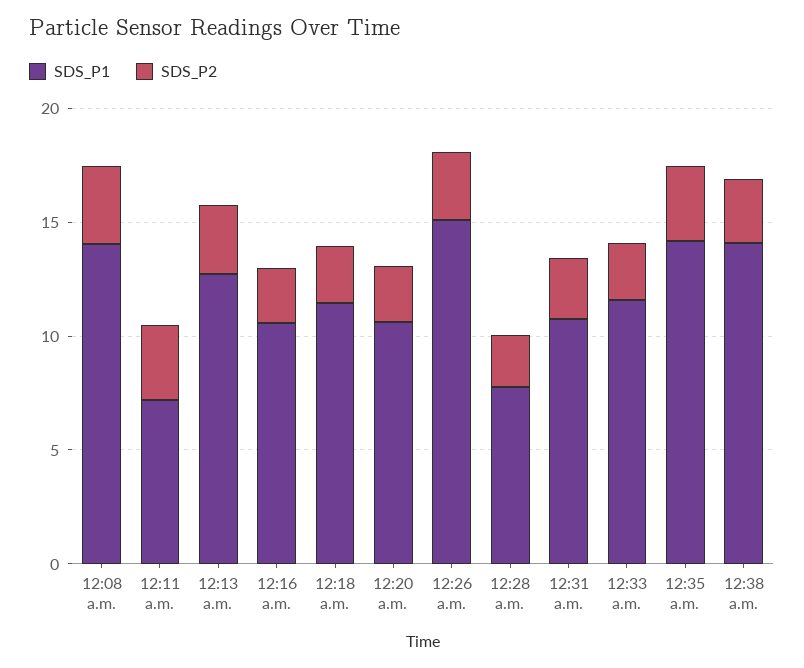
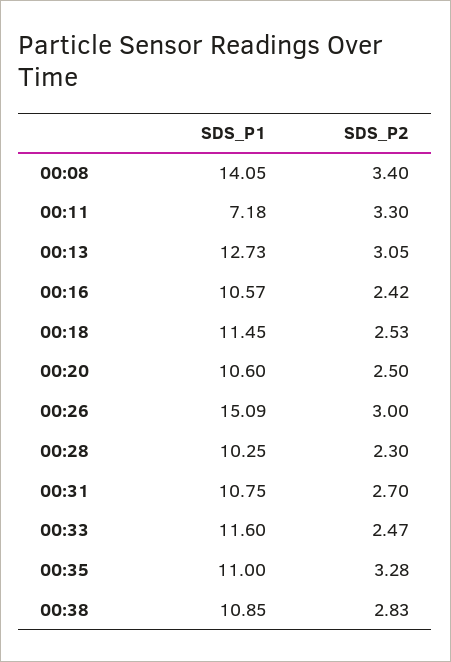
SDS_P1, 12:28 a.m.: 8 -> 10.25
SDS_P1, 12:35 a.m.: 14 -> 11
SDS_P1, 12:38 a.m.: 14 -> 10.85

